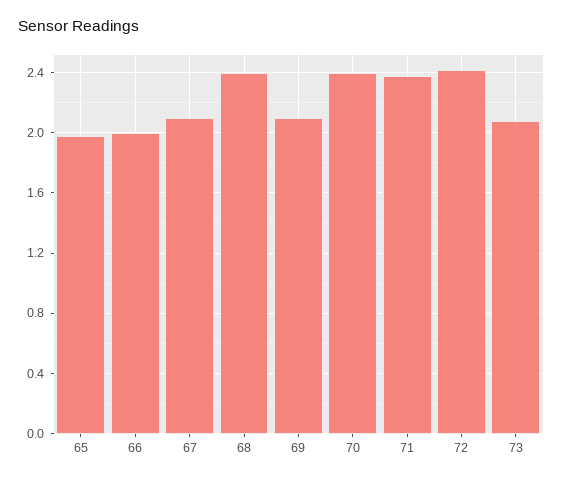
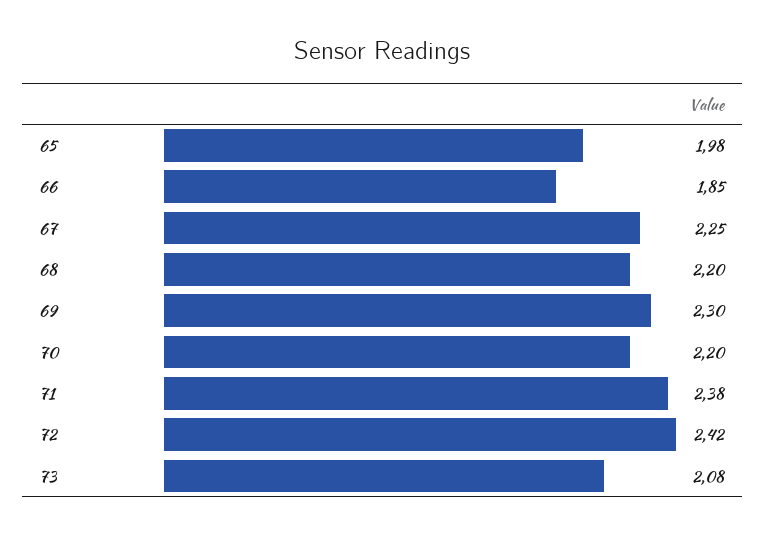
66: 2 -> 1.85
67: 2.1 -> 2.25
68: 2.4 -> 2.2
69: 2.1 -> 2.3
70: 2.4 -> 2.2

